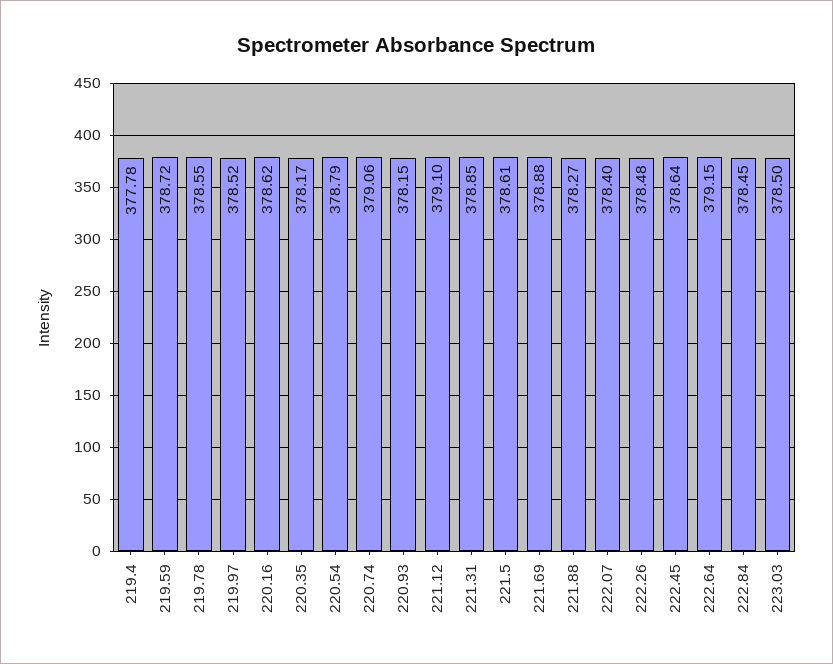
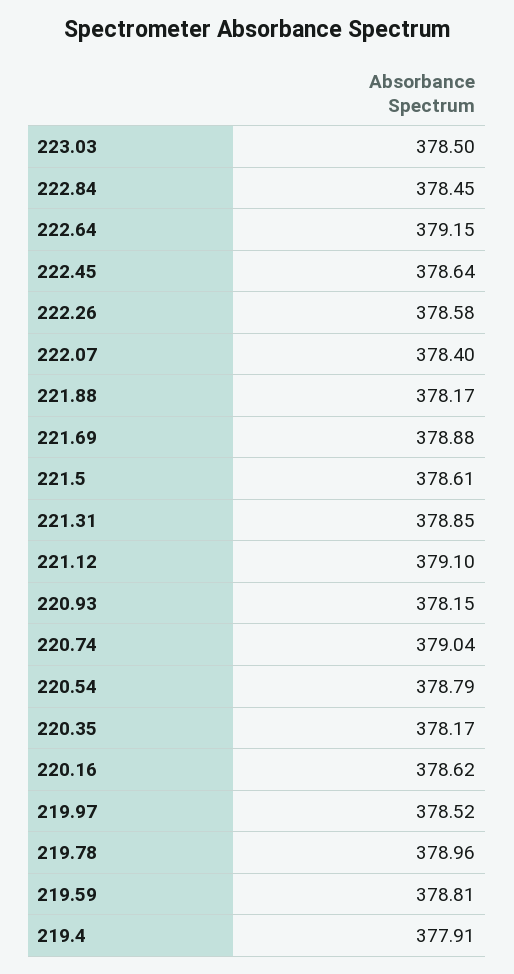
219.4: 377.78 -> 377.91
219.59: 378.72 -> 378.81
219.78: 378.55 -> 378.96
220.74: 379.06 -> 379.04
221.88: 378.27 -> 378.17
222.26: 378.48 -> 378.58

